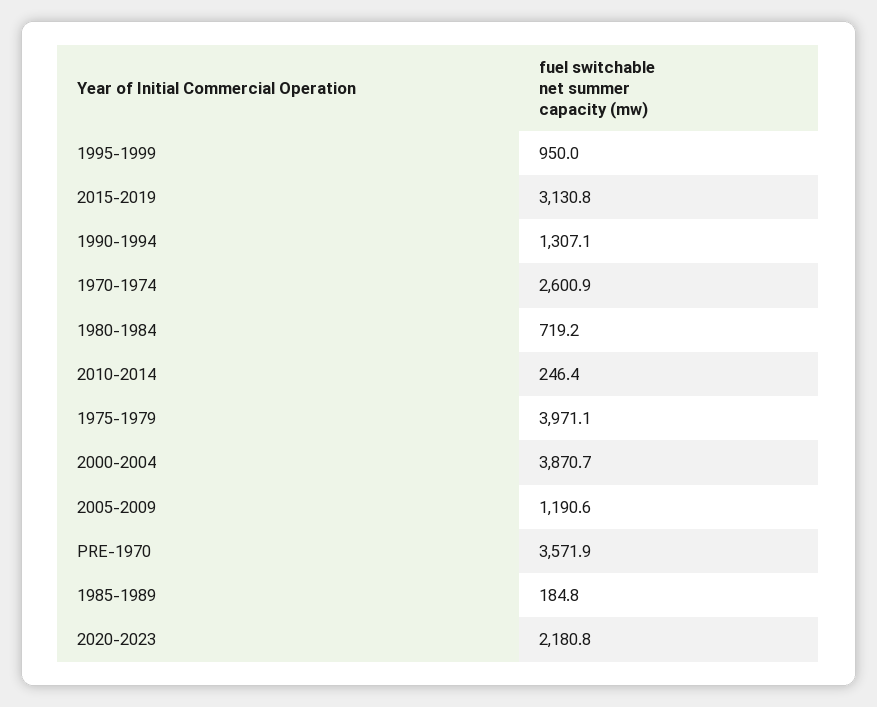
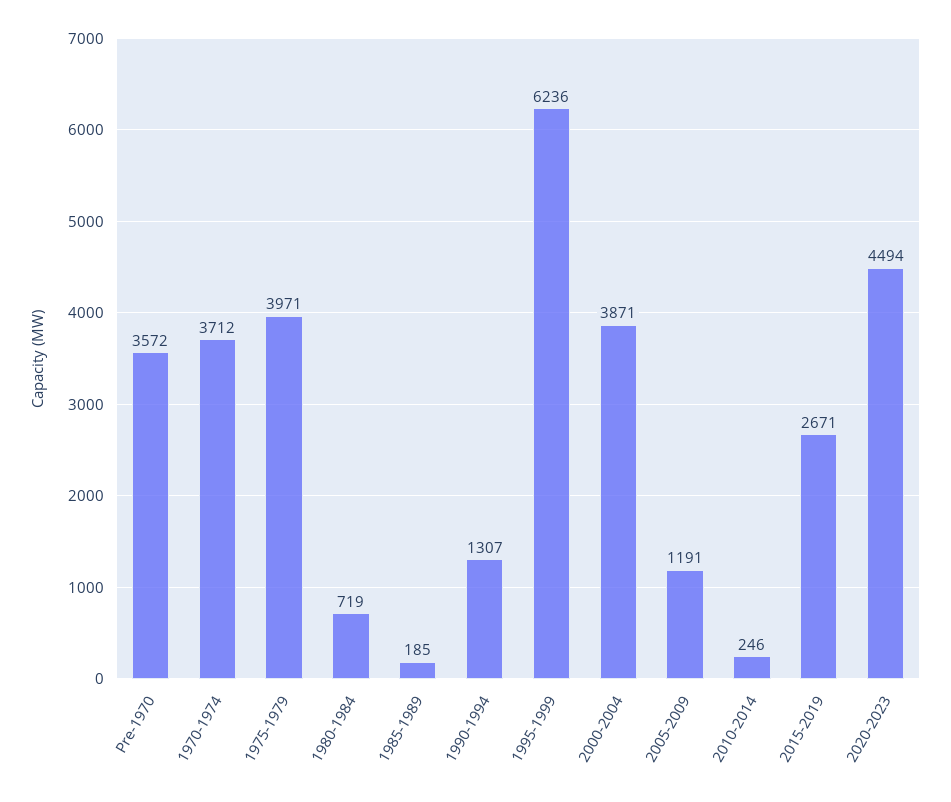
1995-1999: 950 -> 6236
2015-2019: 3130.8 -> 2671
1970-1974: 2600.9 -> 3712
2020-2023: 2180.8 -> 4494

